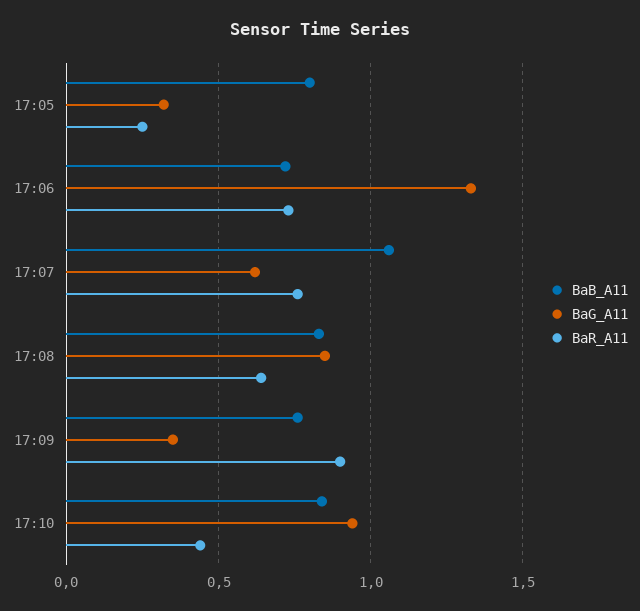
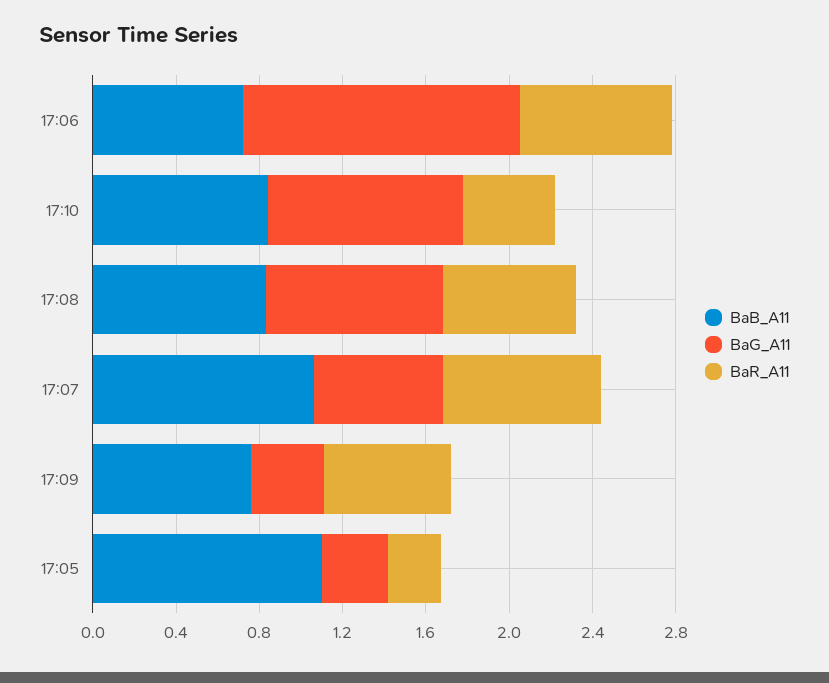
BaB_A11, 17:05: 0.8 -> 1.1
BaR_A11, 17:09: 0.9 -> 0.6

